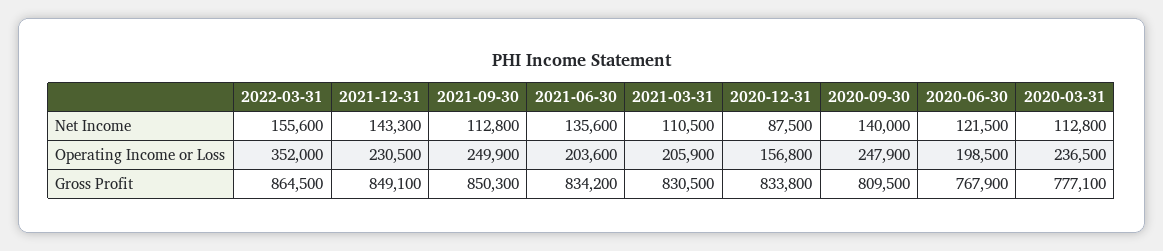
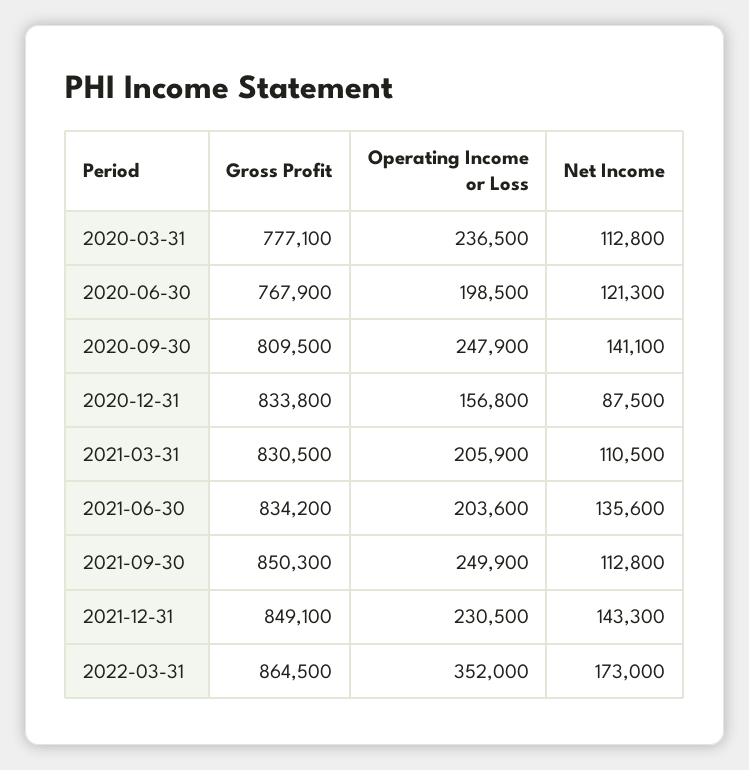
2022-03-31, Net Income: 155600 -> 173000
2020-09-30, Net Income: 140000 -> 141100
2020-06-30, Net Income: 121500 -> 121300

